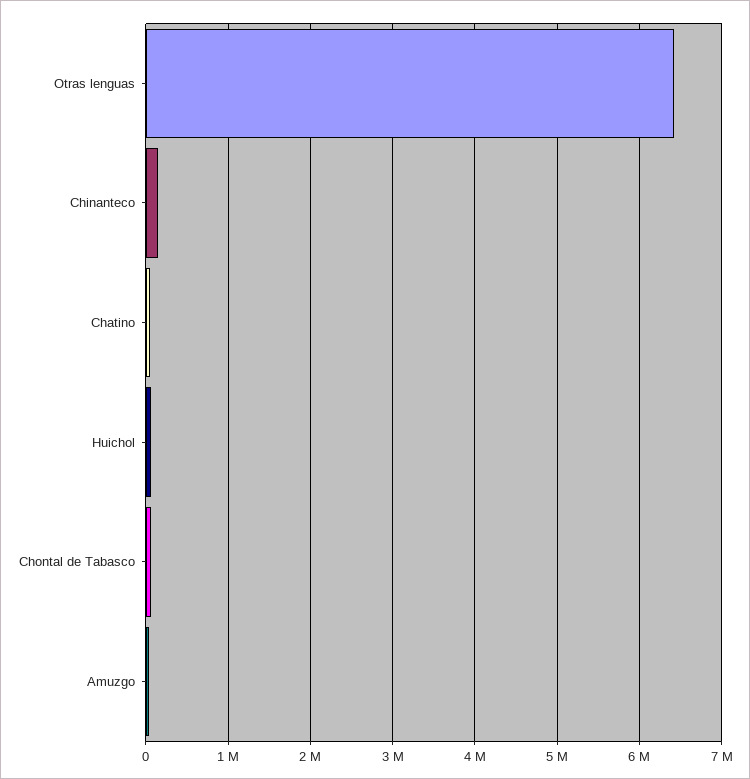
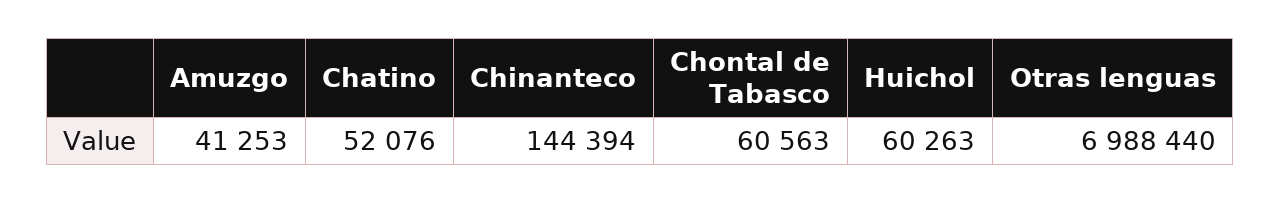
Otras lenguas: 6400000 -> 6988440

